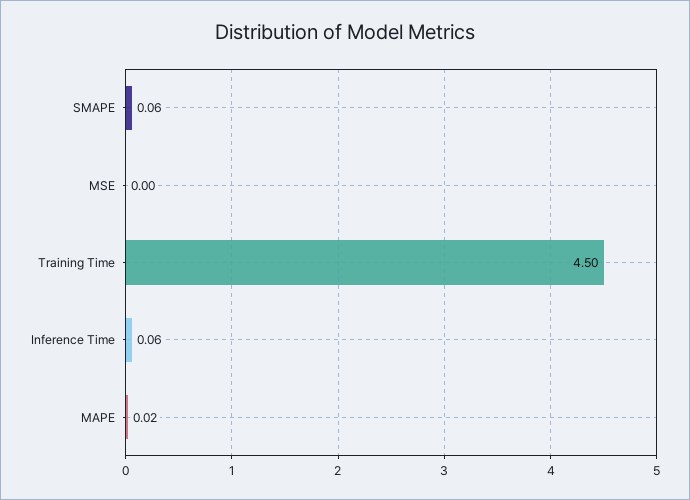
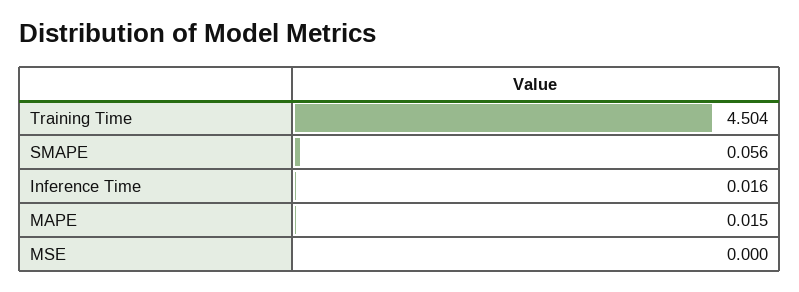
Inference Time: 0.06 -> 0.016

